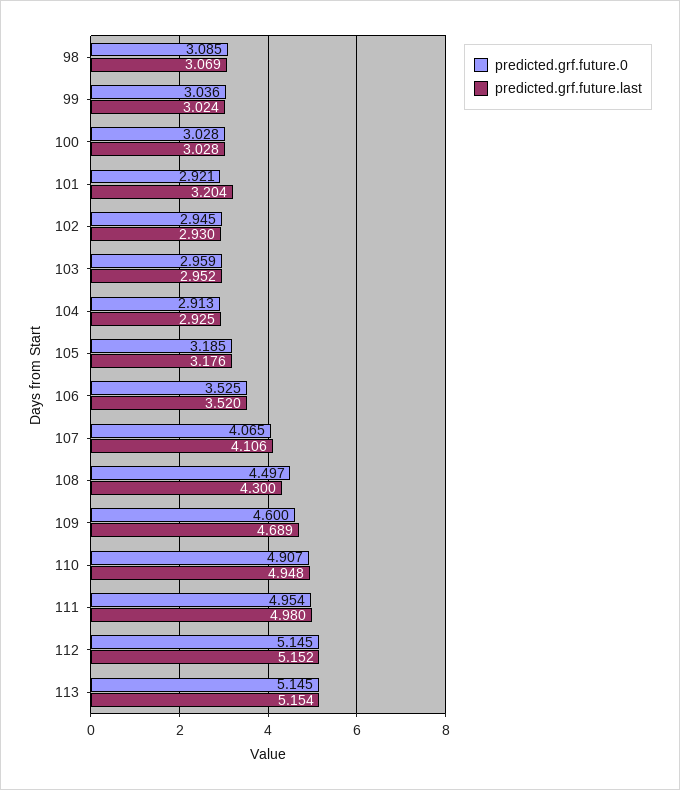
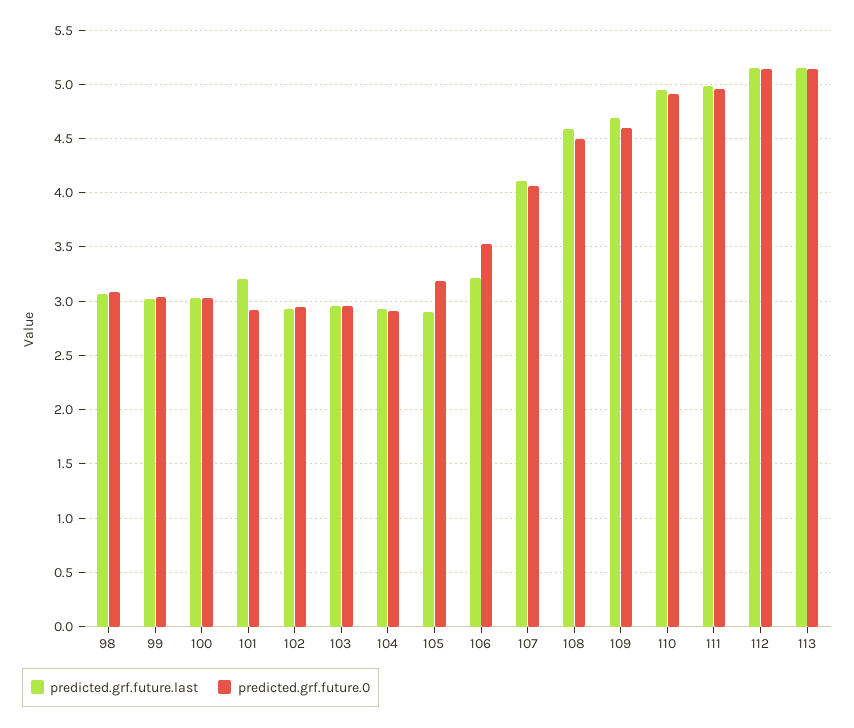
predicted.grf.future.last, 105: 3.176 -> 2.9
predicted.grf.future.last, 106: 3.52 -> 3.2
predicted.grf.future.last, 108: 4.3 -> 4.6

